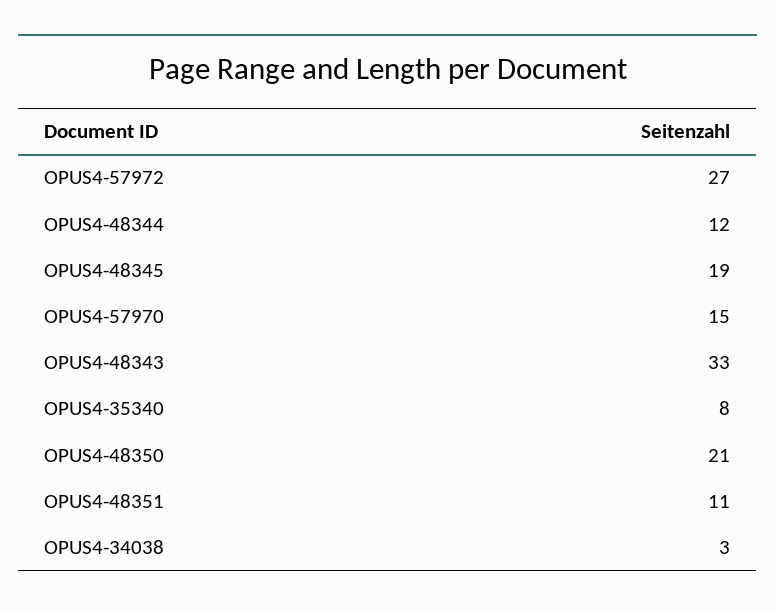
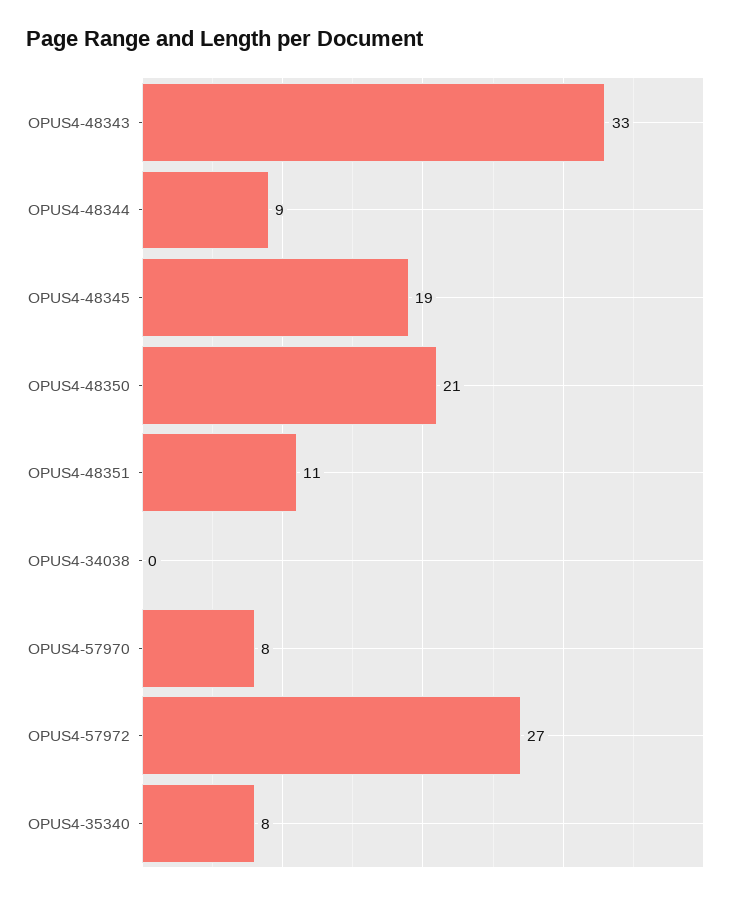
OPUS4-48344: 12 -> 9
OPUS4-57970: 15 -> 8
OPUS4-34038: 3 -> 0

